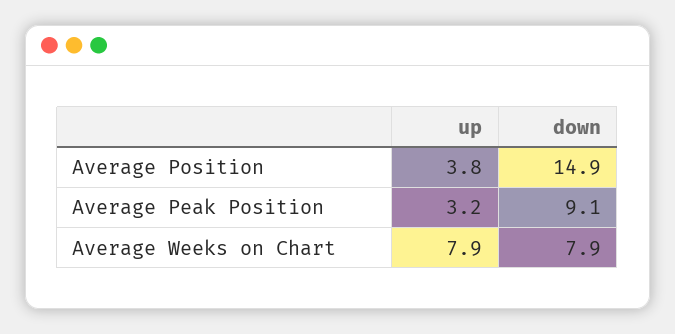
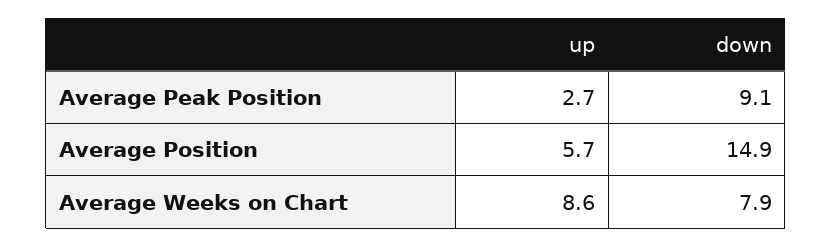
up, Average Position: 3.8 -> 5.7
up, Average Peak Position: 3.2 -> 2.7
up, Average Weeks on Chart: 7.9 -> 8.6

